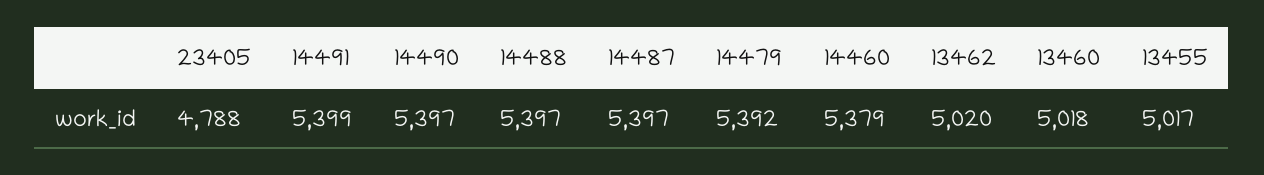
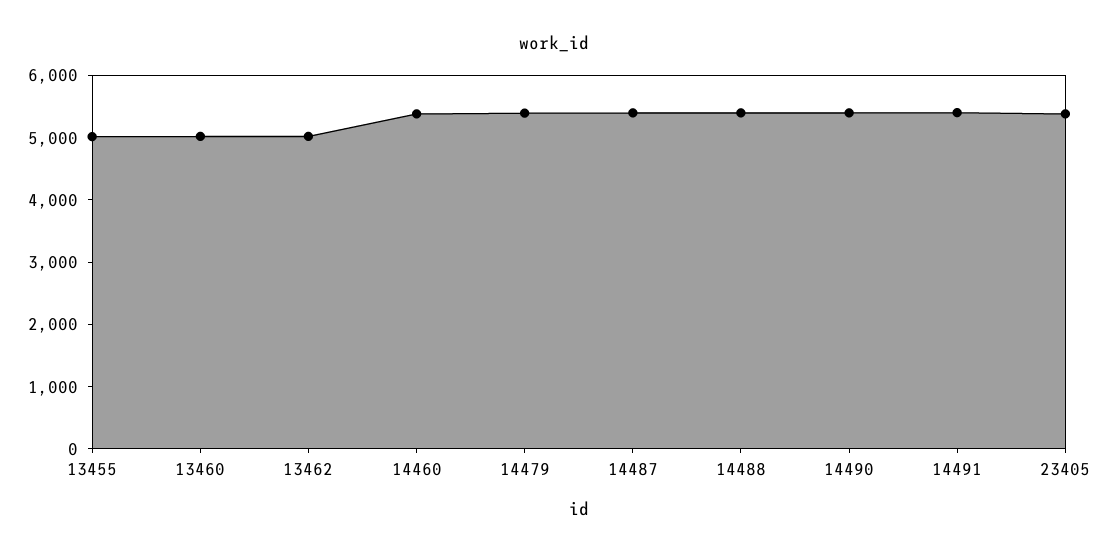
23405: 4788 -> 5400

